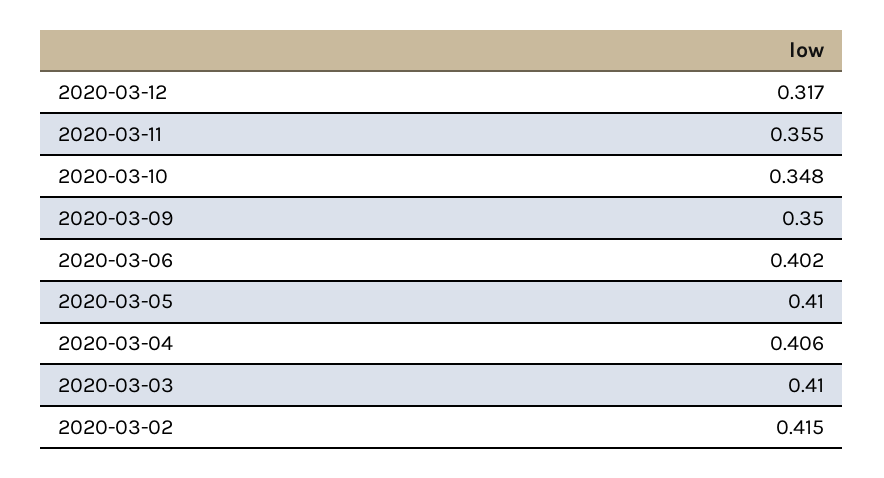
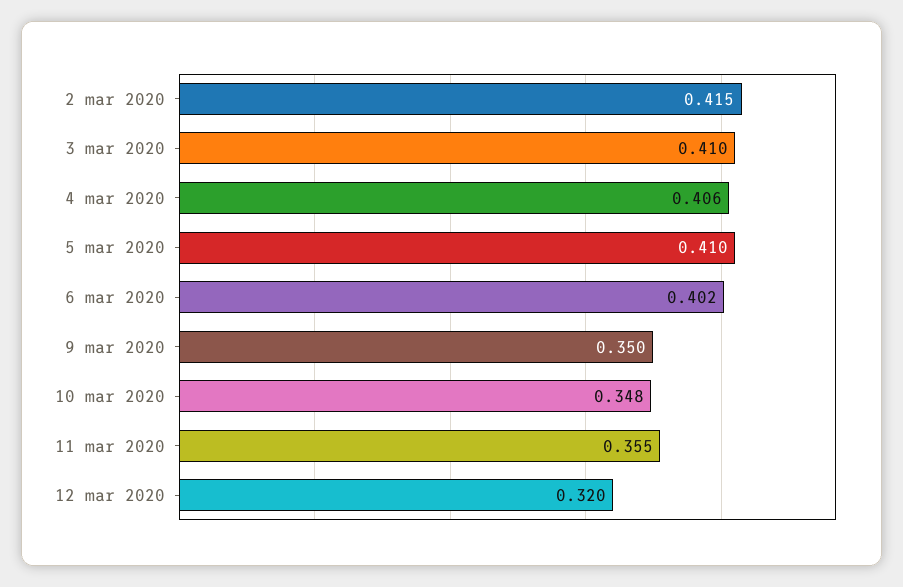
2020-03-12: 0.317 -> 0.32

